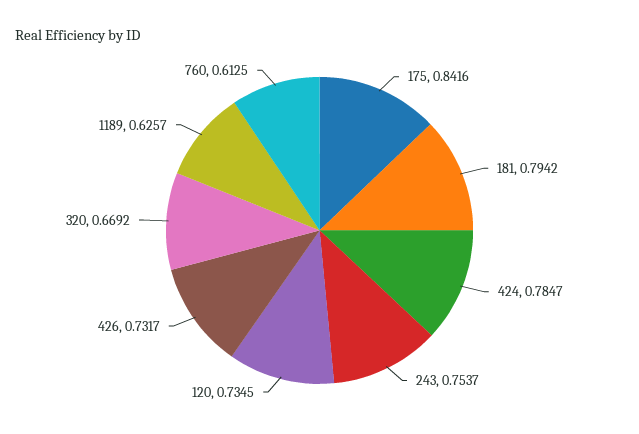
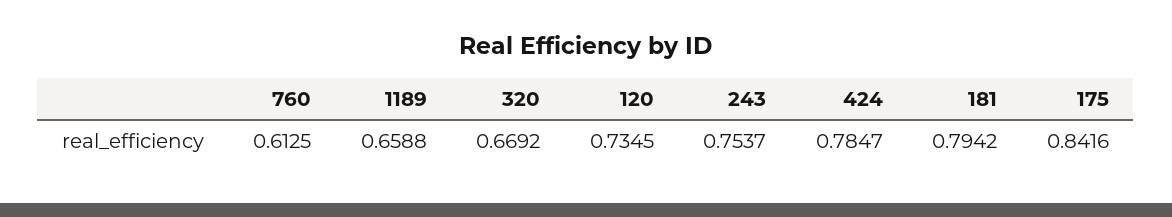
426: 0.7317 -> none
1189: 0.6257 -> 0.6588

